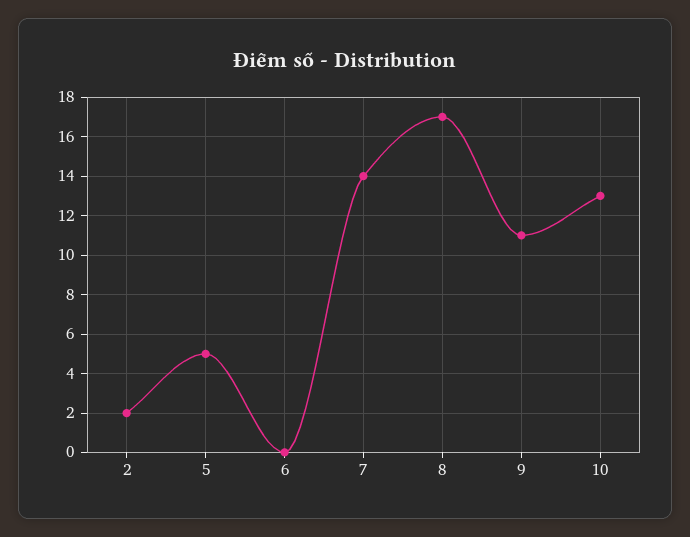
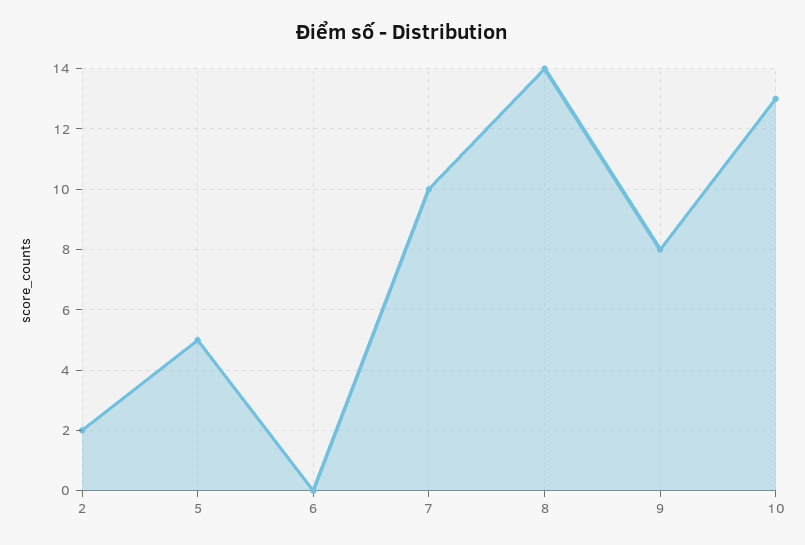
7: 14 -> 10
8: 17 -> 14
9: 11 -> 8

